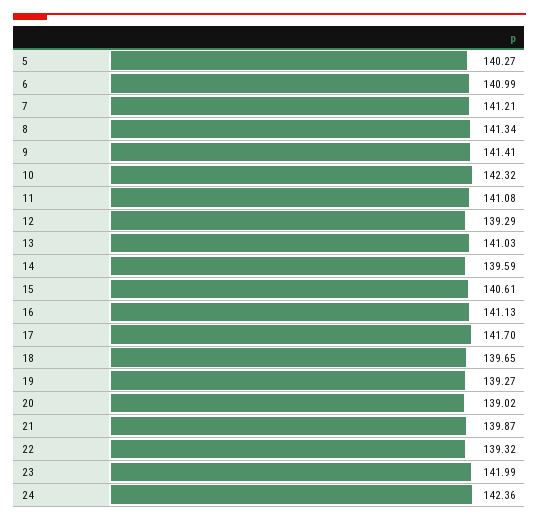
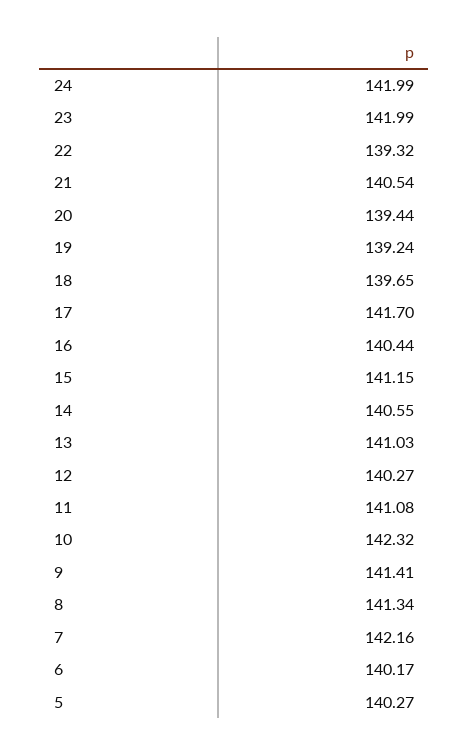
6: 140.99 -> 140.17
7: 141.21 -> 142.16
12: 139.29 -> 140.27
14: 139.59 -> 140.55
15: 140.61 -> 141.15
16: 141.13 -> 140.44
19: 139.27 -> 139.24
20: 139.02 -> 139.44
21: 139.87 -> 140.54
24: 142.36 -> 141.99

